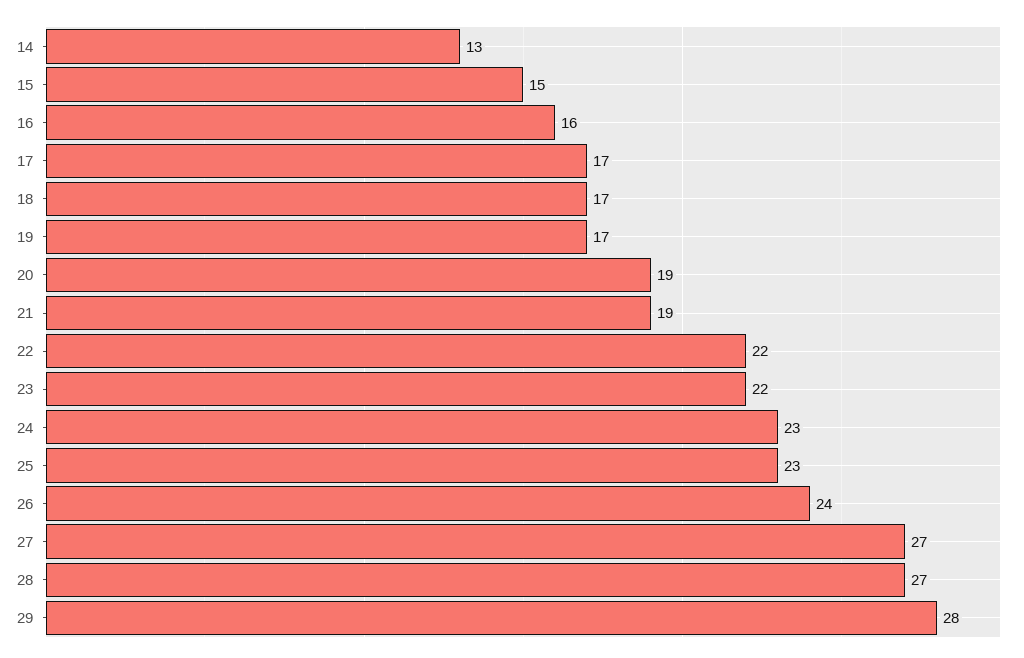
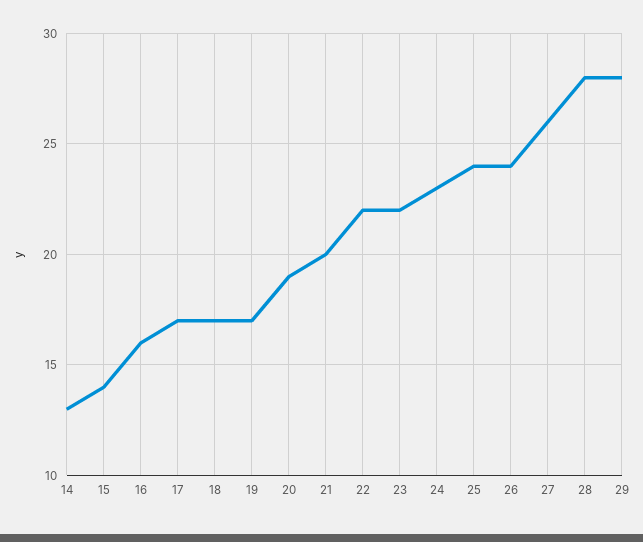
15: 15 -> 14
21: 19 -> 20
25: 23 -> 24
27: 27 -> 26
28: 27 -> 28

